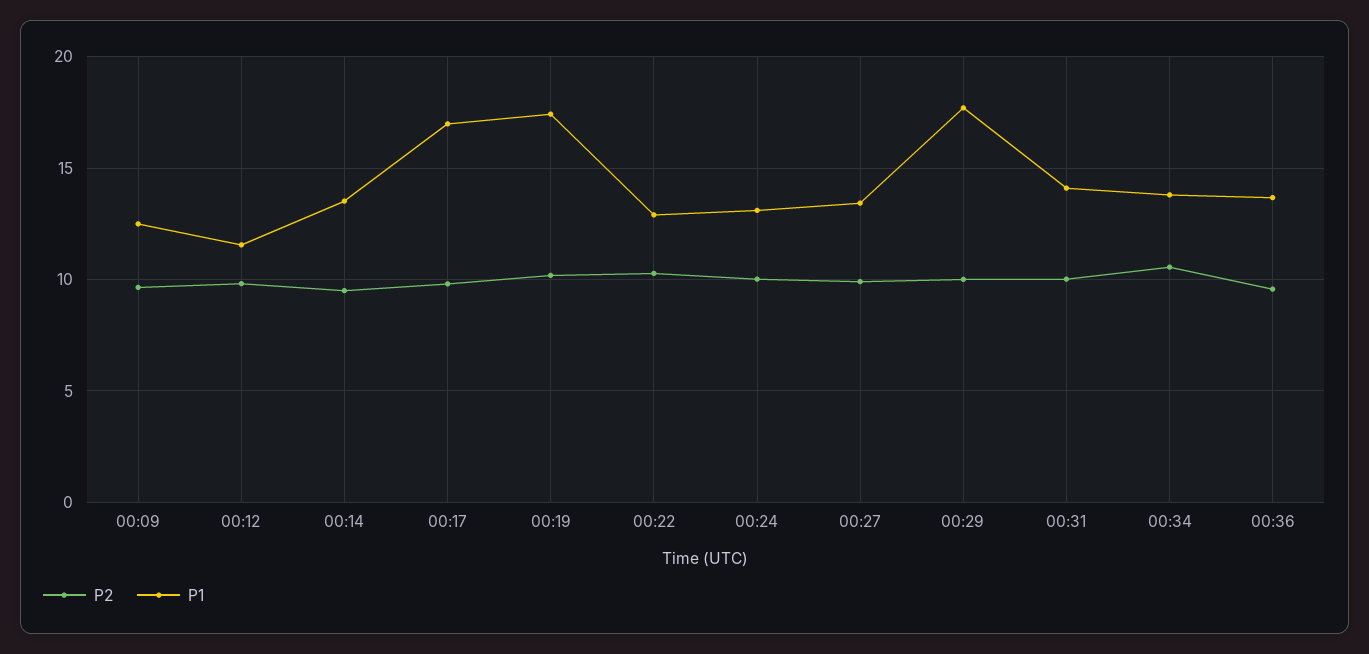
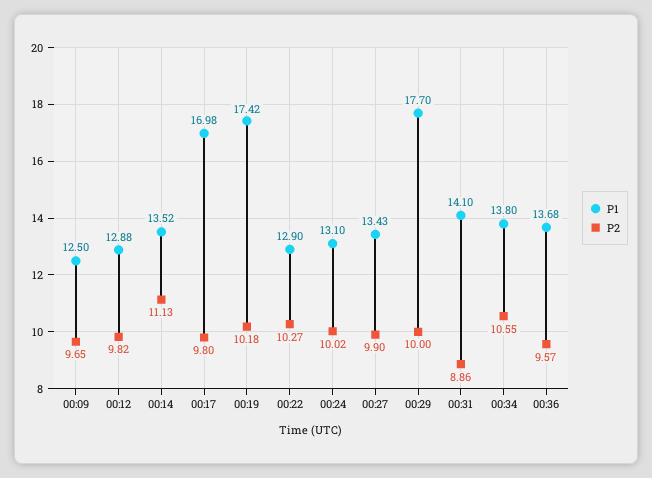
P1, 00:12: 11.5 -> 12.88
P2, 00:14: 9.5 -> 11.13
P2, 00:31: 10 -> 8.86

